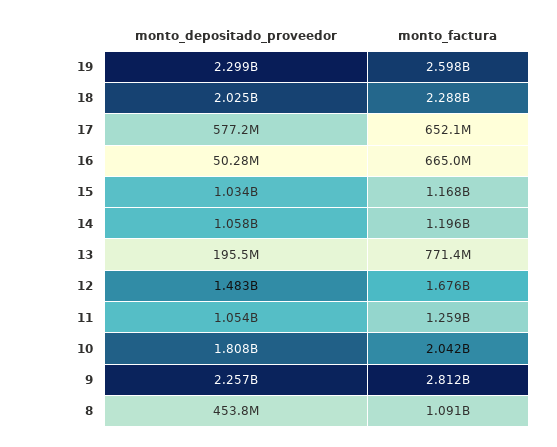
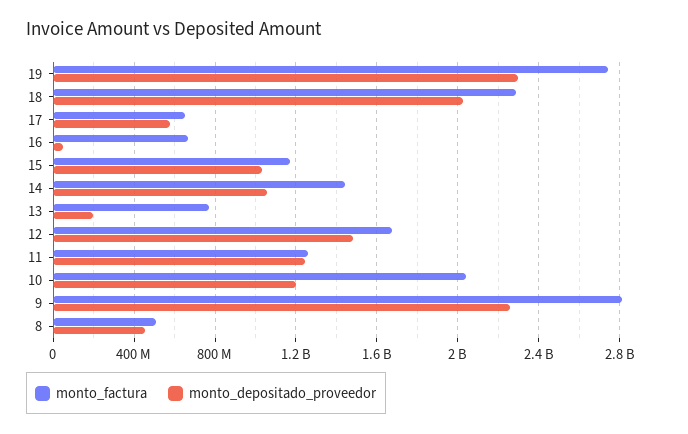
monto_factura, 19: 2598000000 -> 2750000000
monto_factura, 14: 1196000000 -> 1450000000
monto_depositado_proveedor, 11: 1054000000 -> 1250000000
monto_depositado_proveedor, 10: 1808000000 -> 1200000000
monto_factura, 8: 1091000000 -> 500000000

